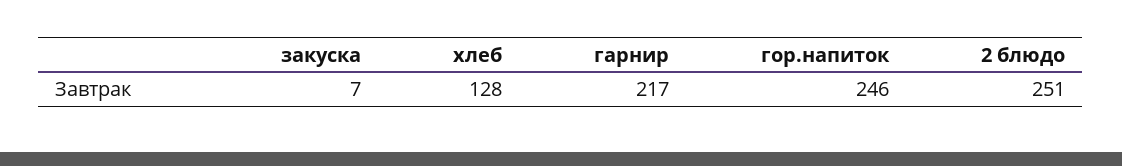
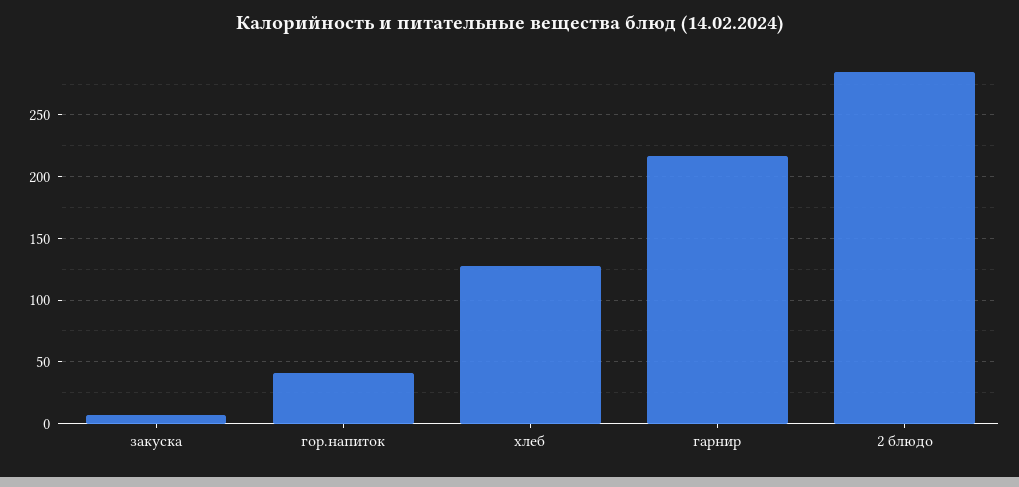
гор.напиток: 246 -> 40
2 блюдо: 251 -> 285

